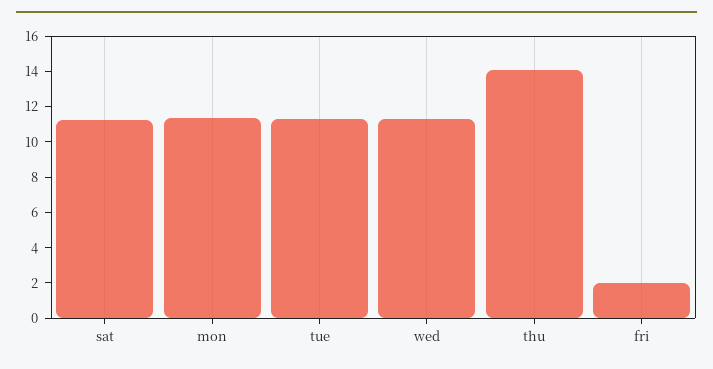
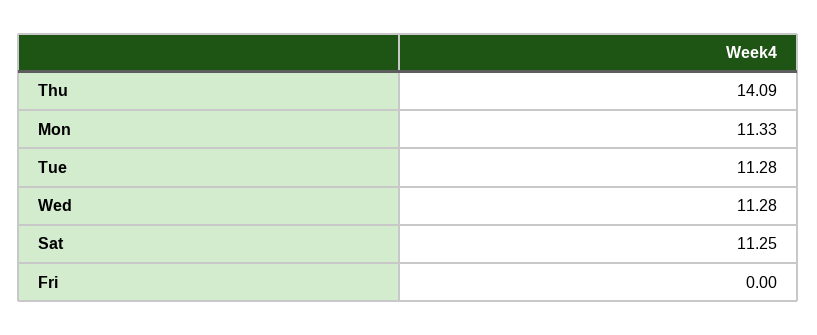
fri: 2 -> 0

